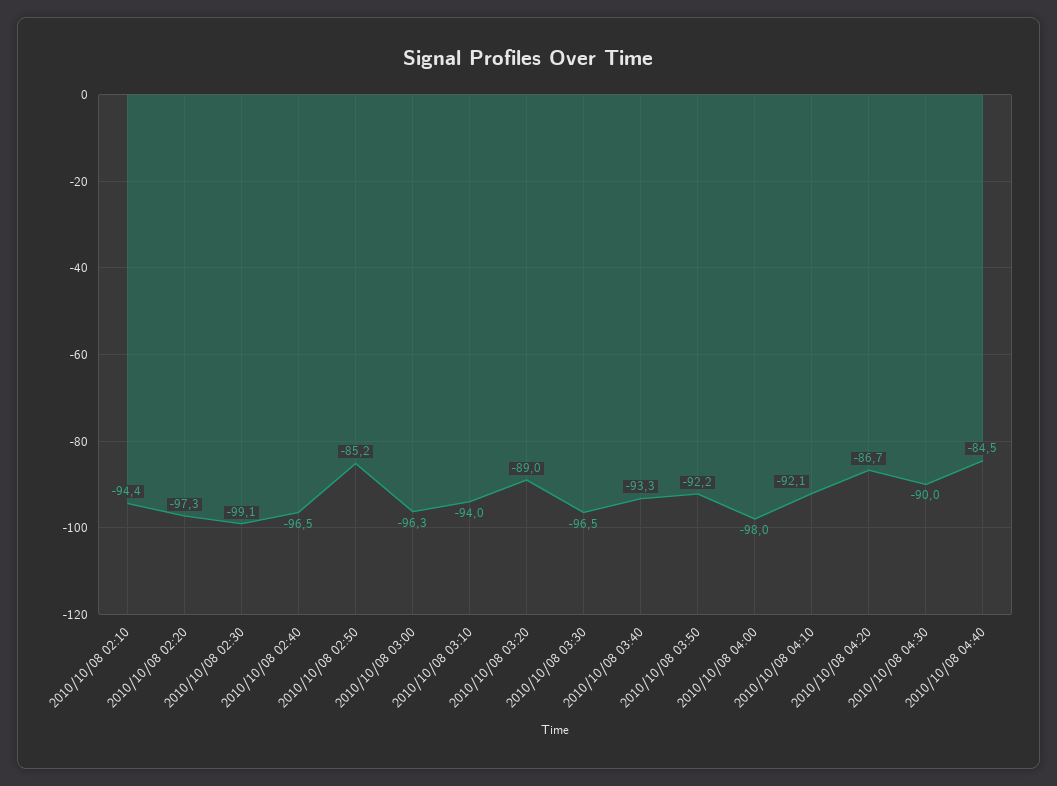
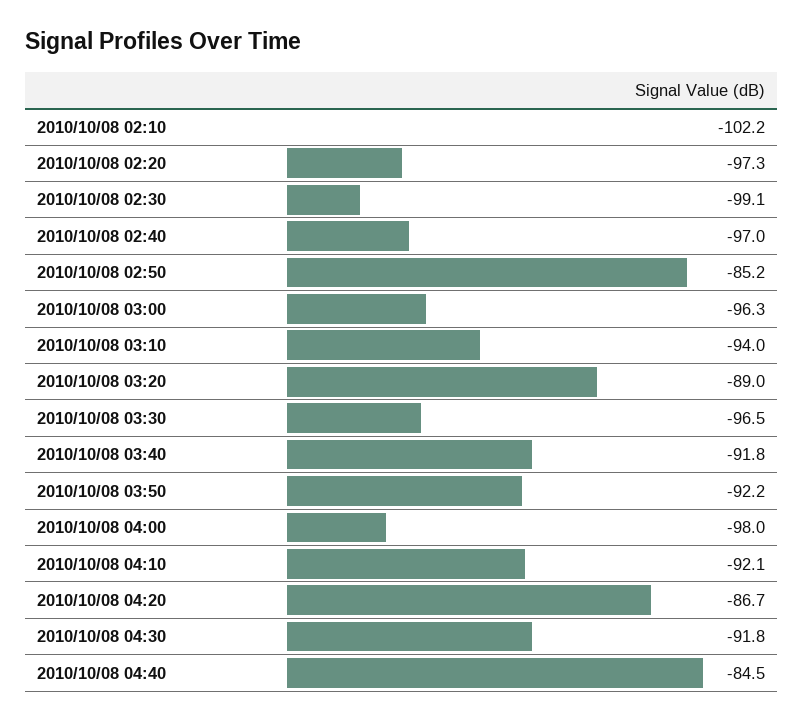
2010/10/08 02:10: -94.4 -> -102.2
2010/10/08 02:40: -96.5 -> -97
2010/10/08 03:40: -93.3 -> -91.8
2010/10/08 04:30: -90 -> -91.8

